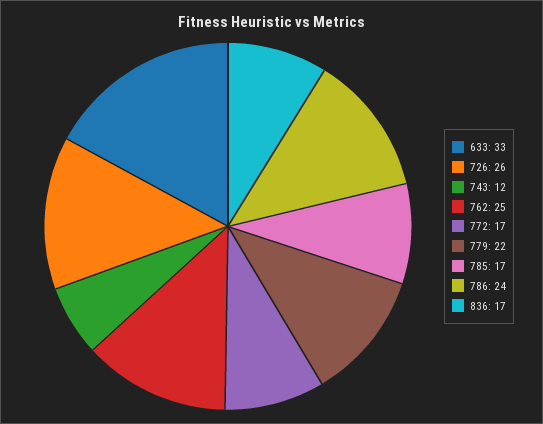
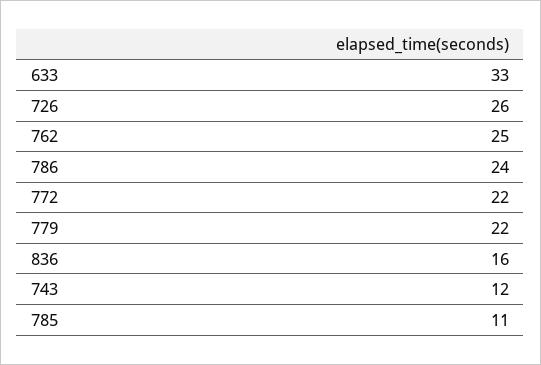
772: 17 -> 22
785: 17 -> 11
836: 17 -> 16

